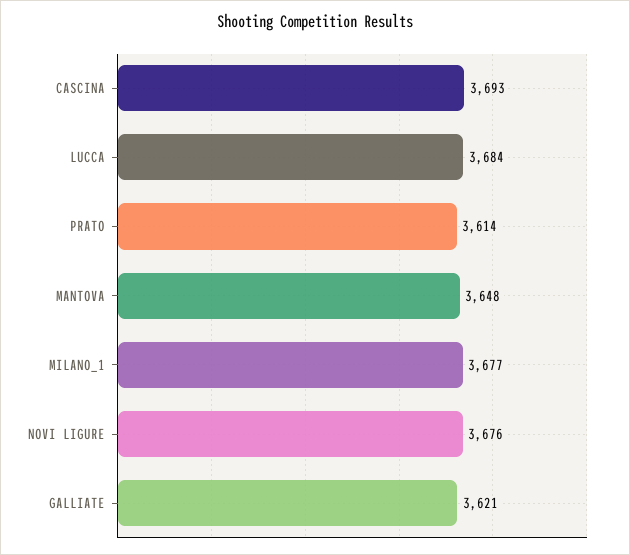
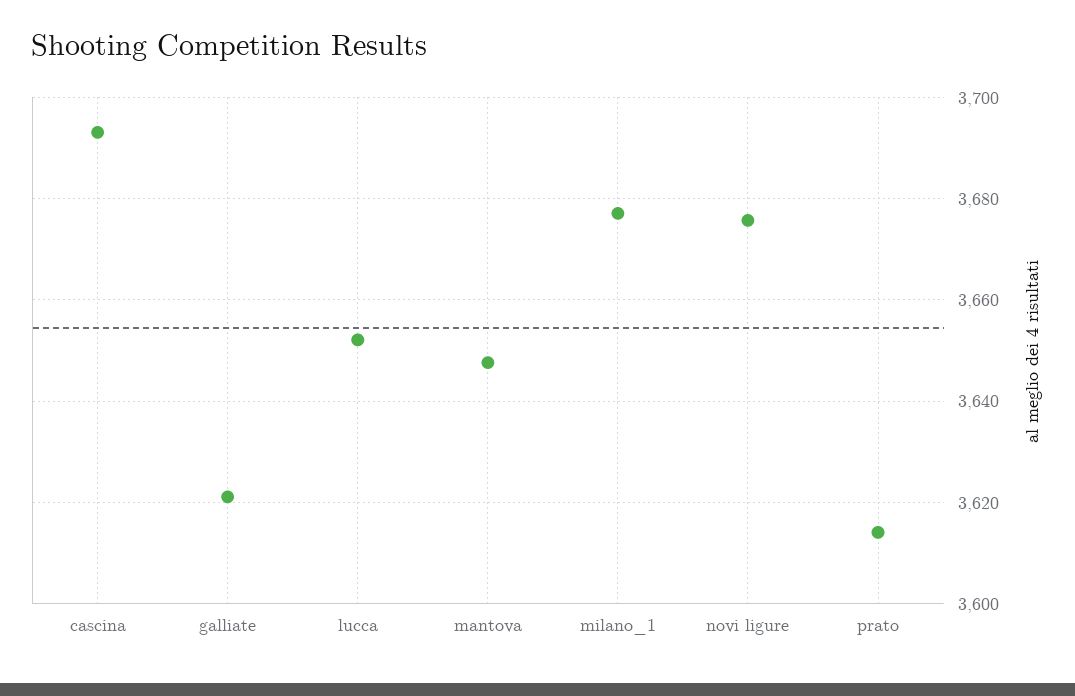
LUCCA: 3684 -> 3652

